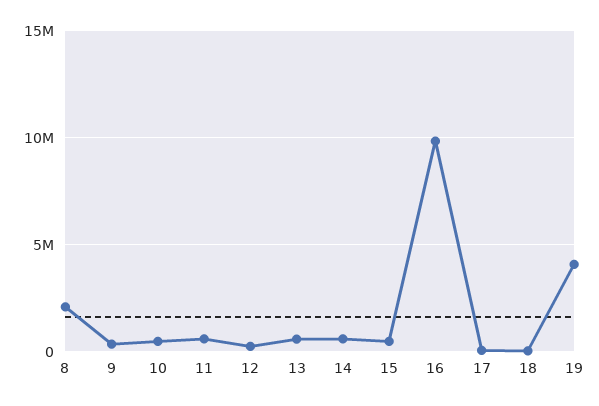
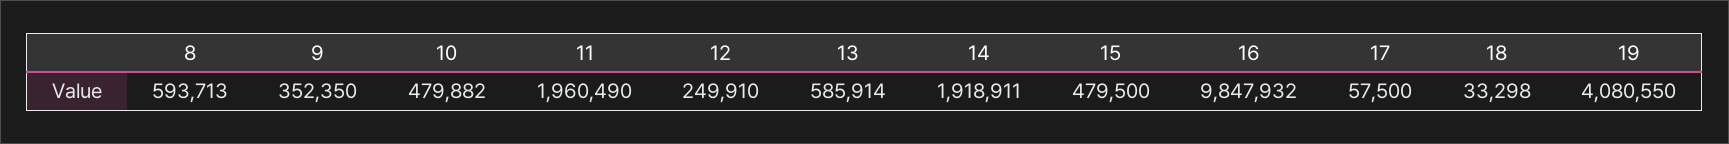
8: 2000000 -> 593713
11: 500000 -> 1960490
14: 500000 -> 1918911

